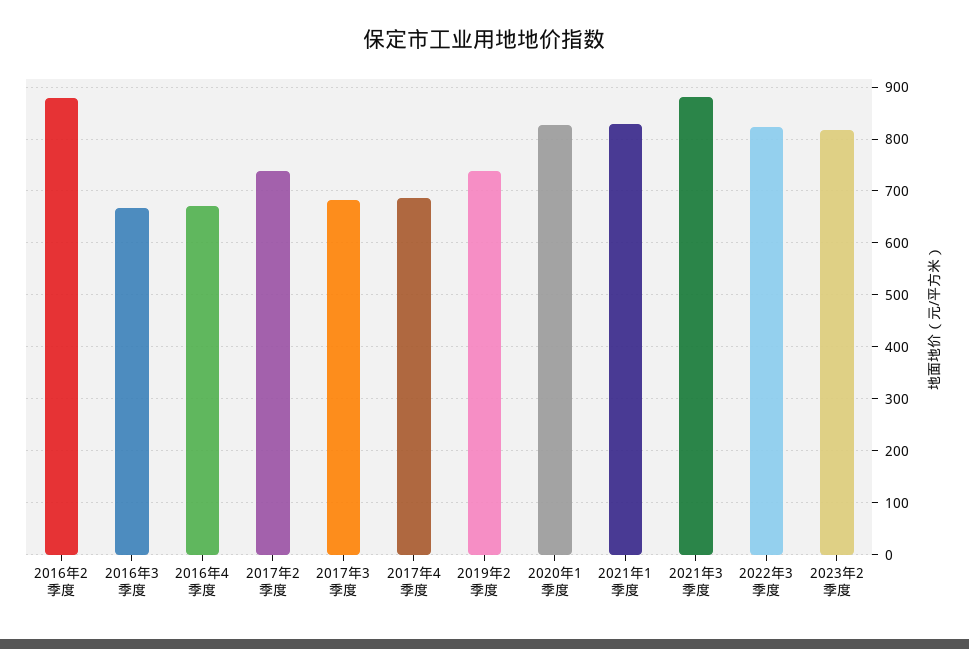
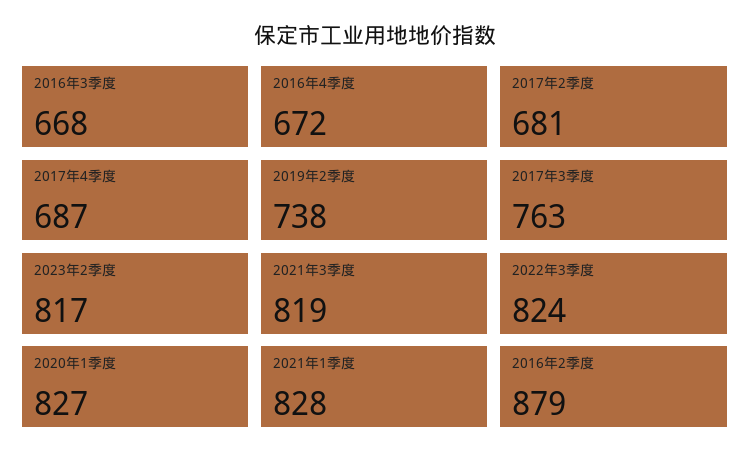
2017年2季度: 740 -> 681
2017年3季度: 680 -> 763
2021年3季度: 880 -> 819

